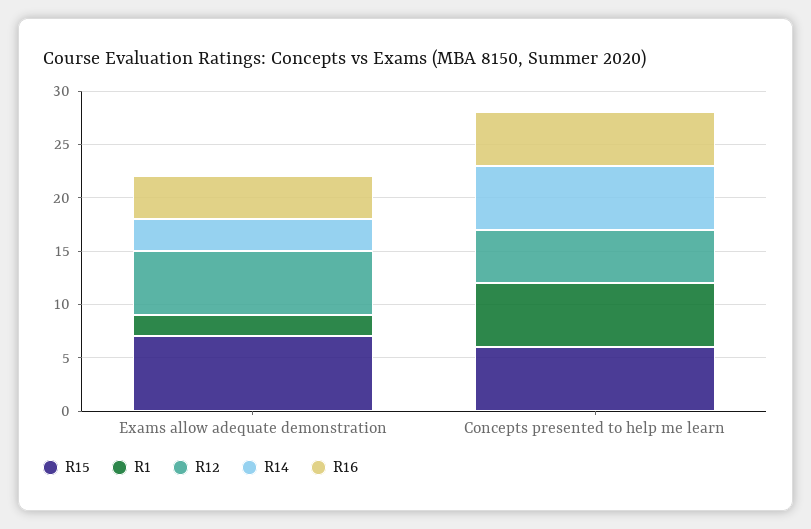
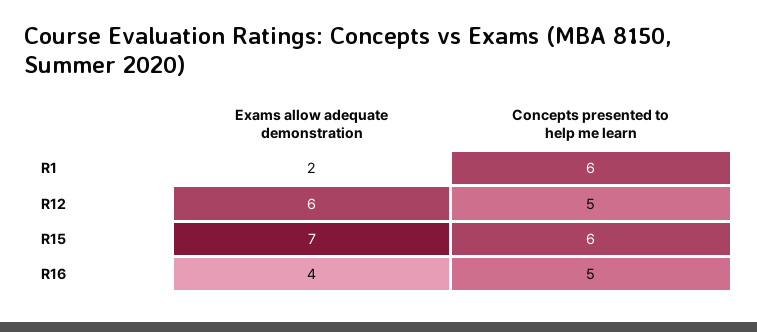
R14, Exams allow adequate demonstration: 3 -> none
R14, Concepts presented to help me learn: 6 -> none

